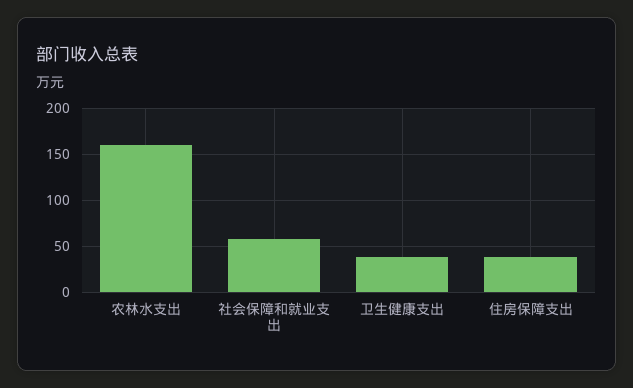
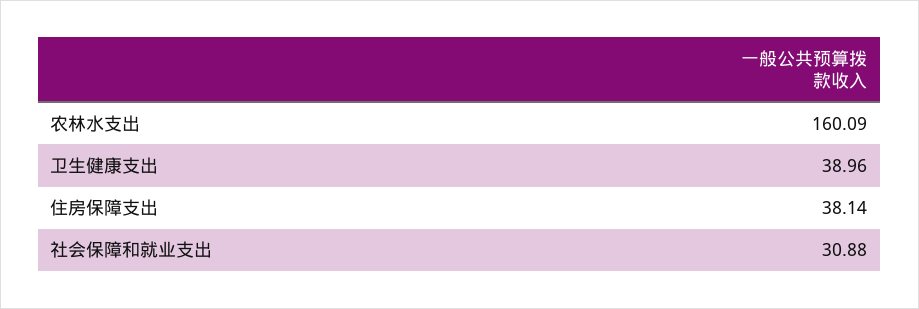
社会保障和就业支出: 60 -> 30.88

